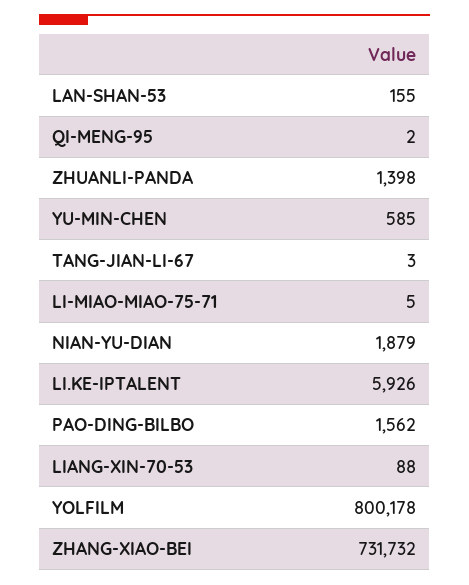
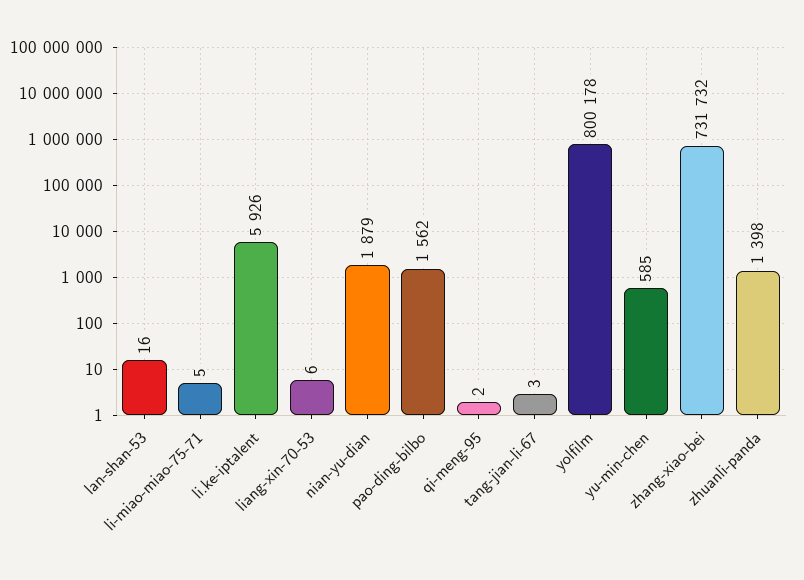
LAN-SHAN-53: 155 -> 16
LIANG-XIN-70-53: 88 -> 6

